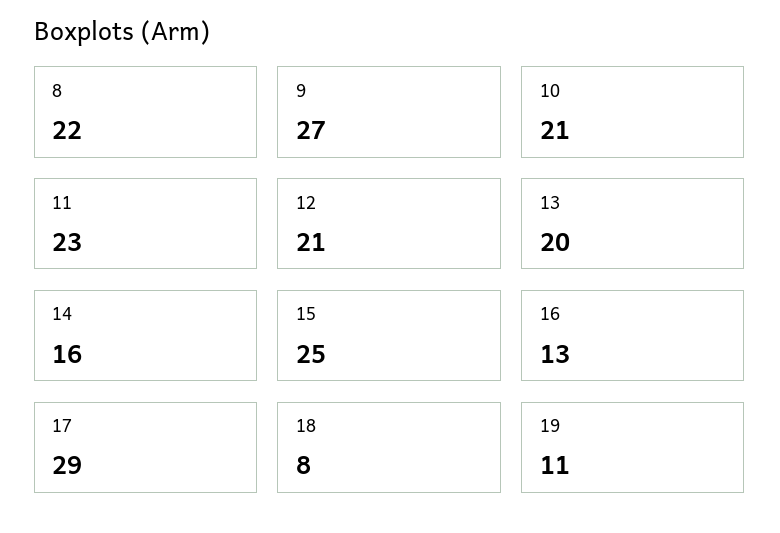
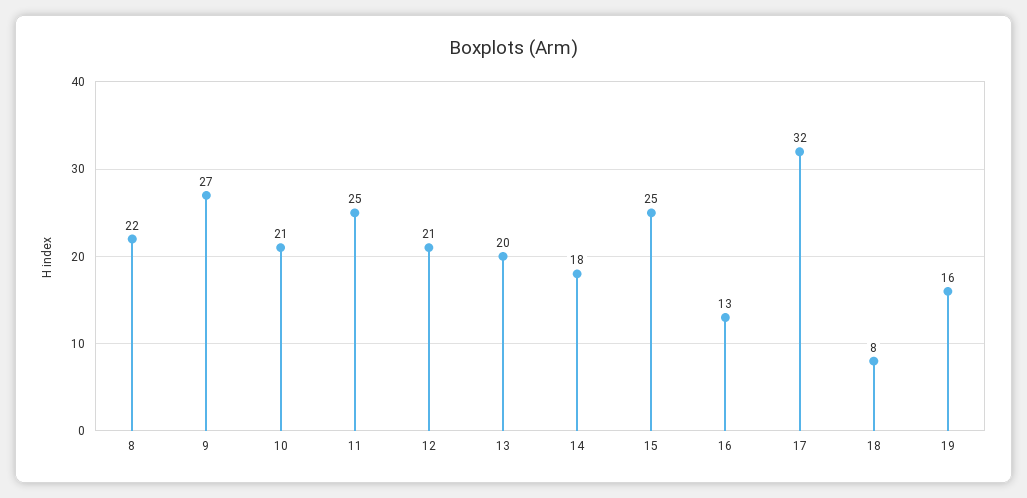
11: 23 -> 25
14: 16 -> 18
17: 29 -> 32
19: 11 -> 16

